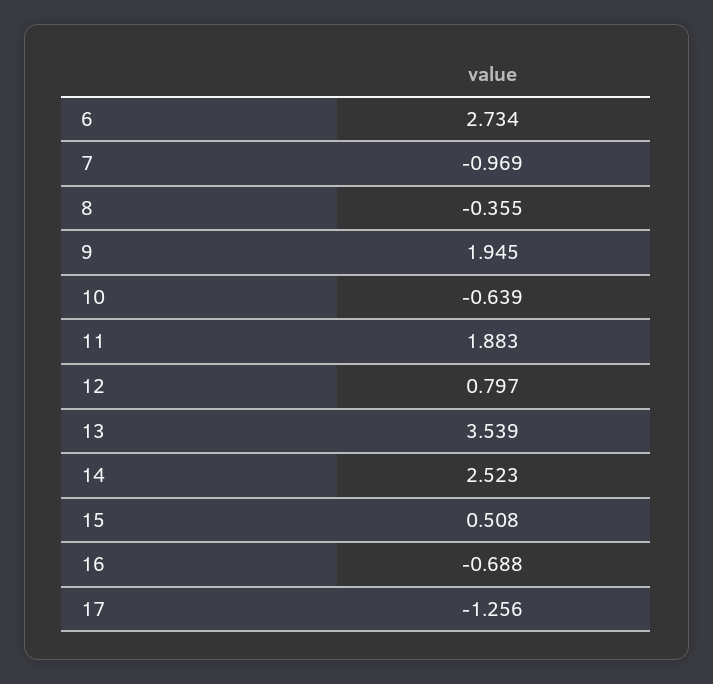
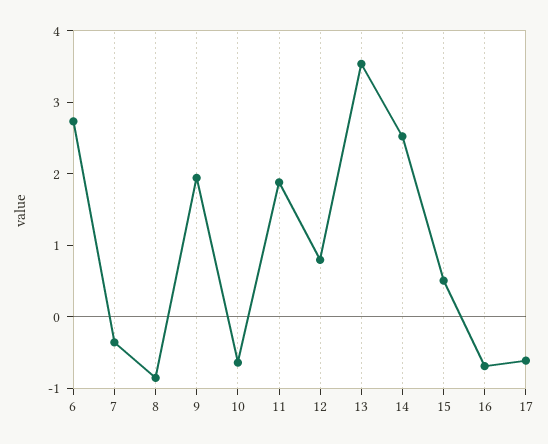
7: -0.969 -> -0.4
8: -0.355 -> -0.8
17: -1.256 -> -0.6

